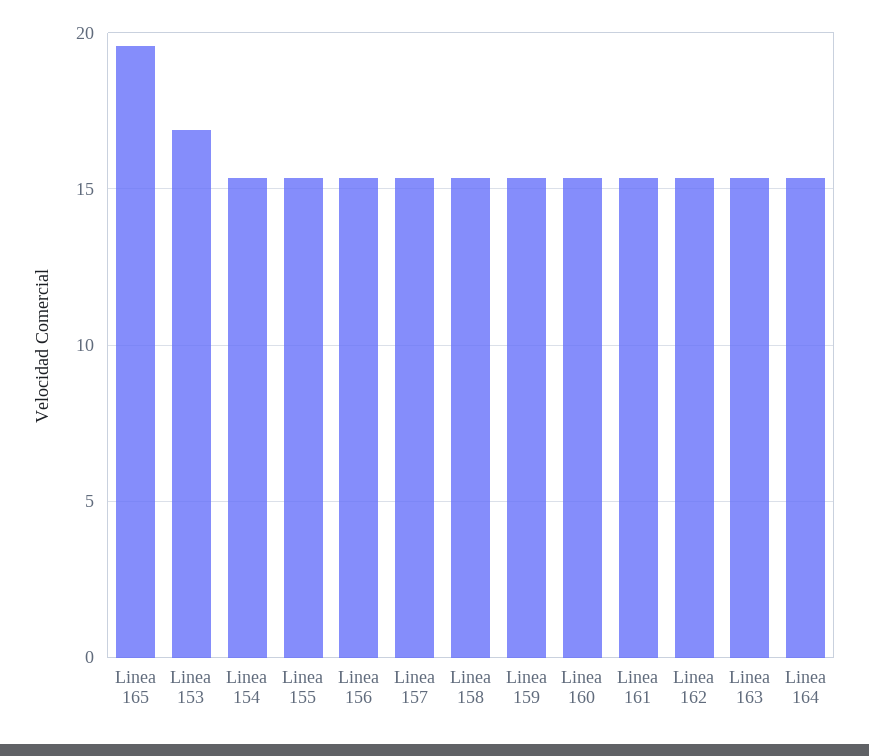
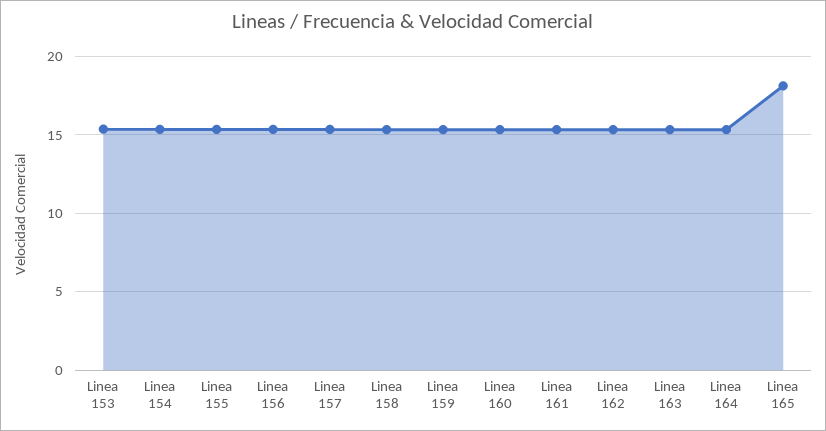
Linea 165: 19.5 -> 18
Linea 153: 17 -> 15.5

